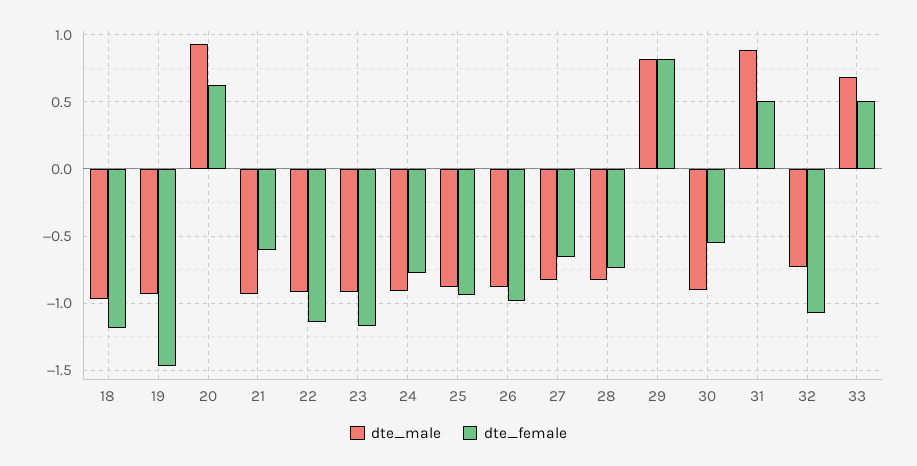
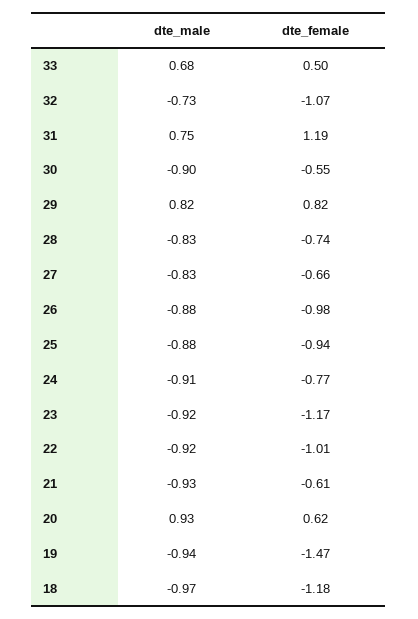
dte_female, 22: -1.15 -> -1.01
dte_male, 31: 0.9 -> 0.75
dte_female, 31: 0.5 -> 1.19

